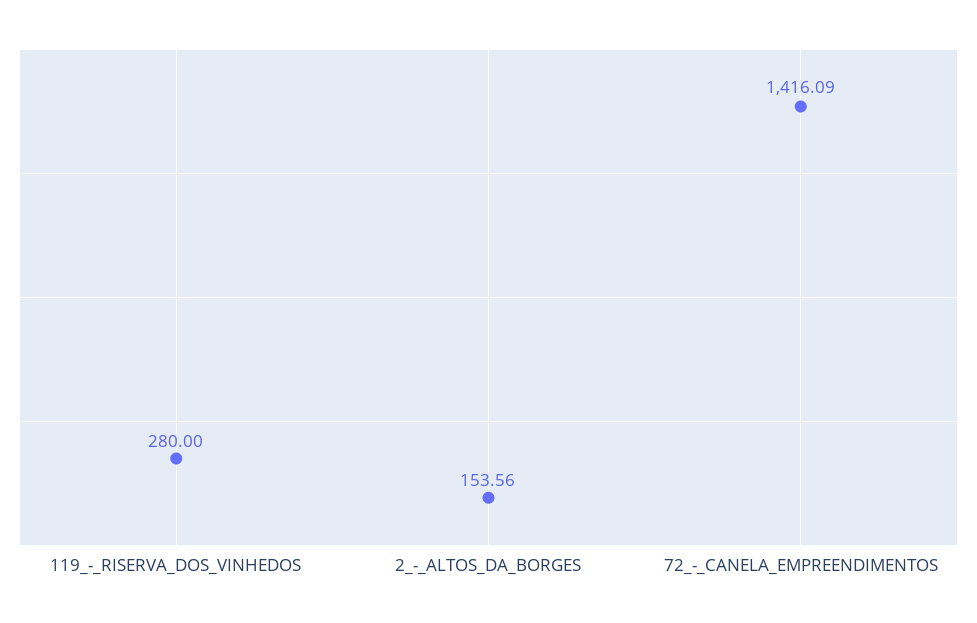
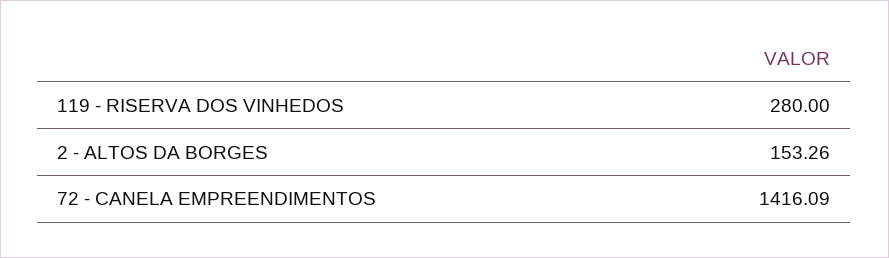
2_-_ALTOS_DA_BORGES: 153.56 -> 153.26

